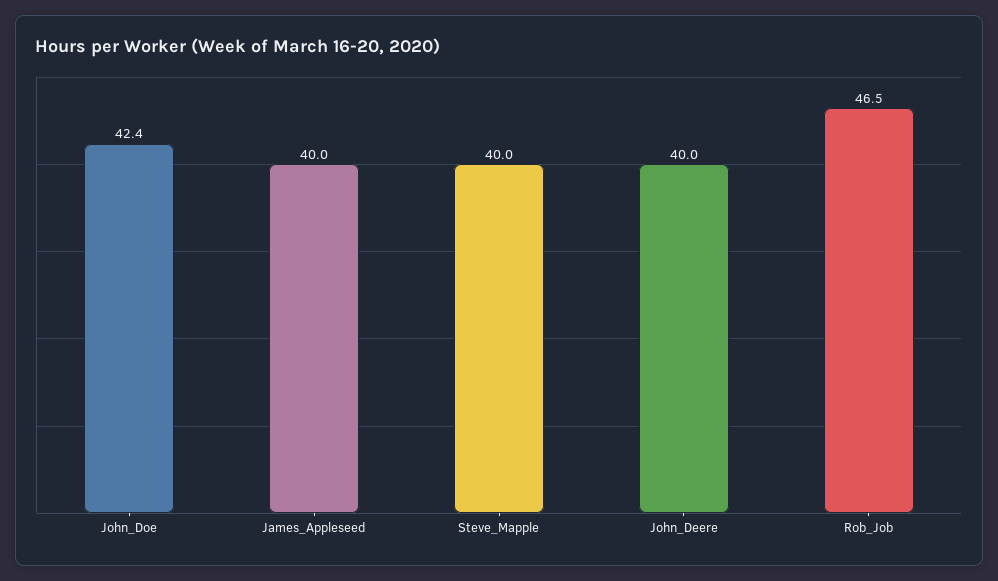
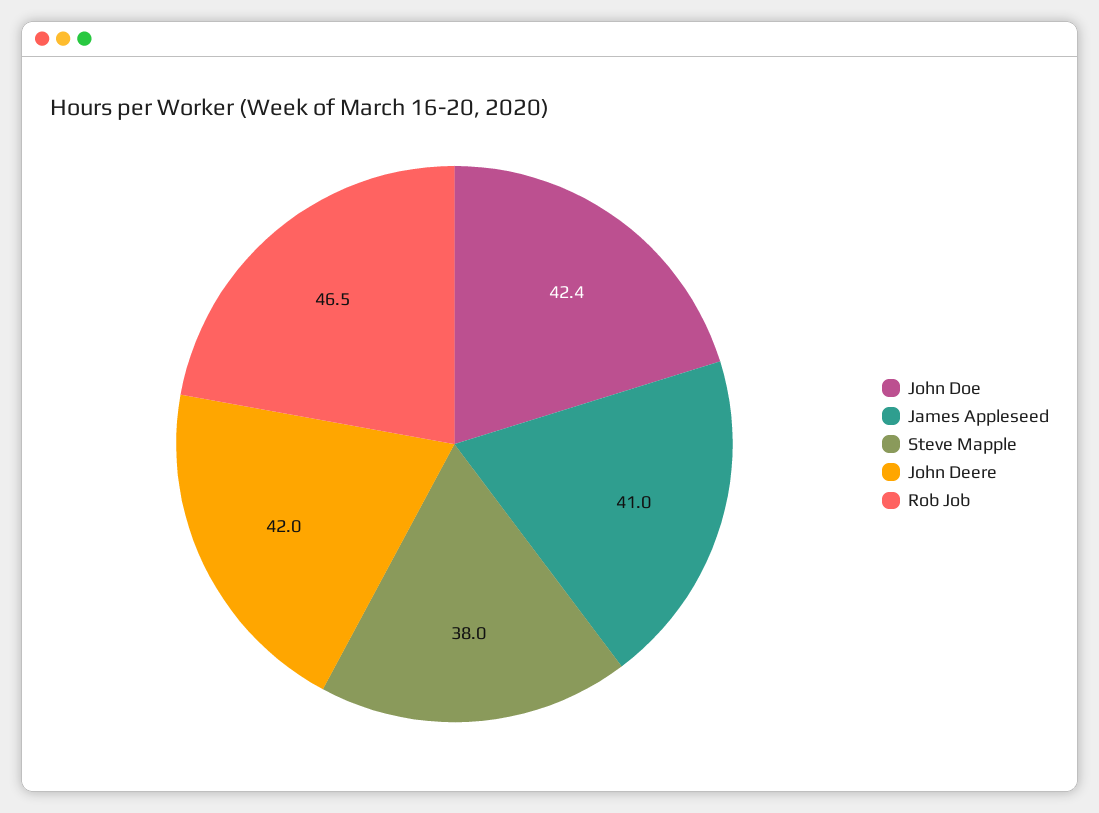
James_Appleseed: 40 -> 41
Steve_Mapple: 40 -> 38
John_Deere: 40 -> 42

